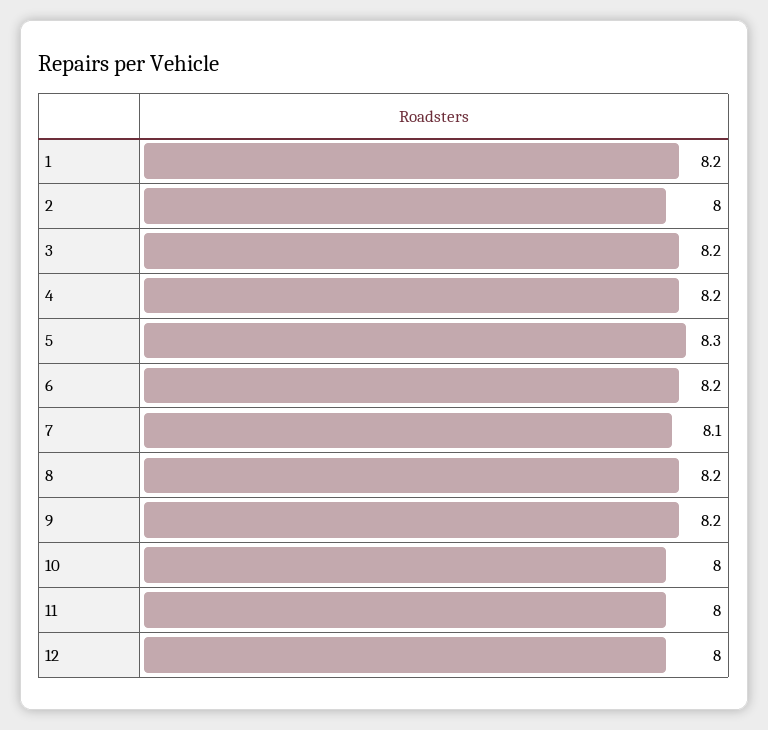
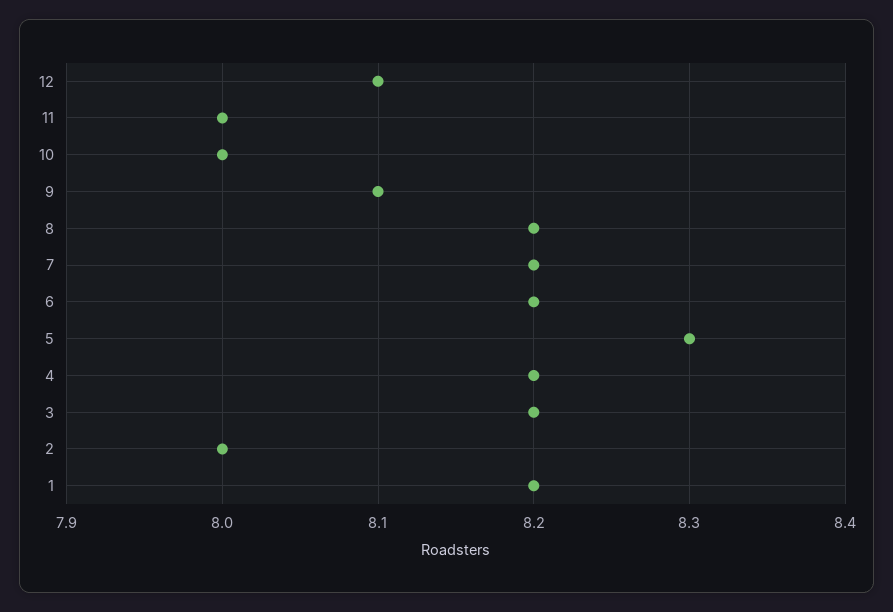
7: 8.1 -> 8.2
9: 8.2 -> 8.1
12: 8 -> 8.1

